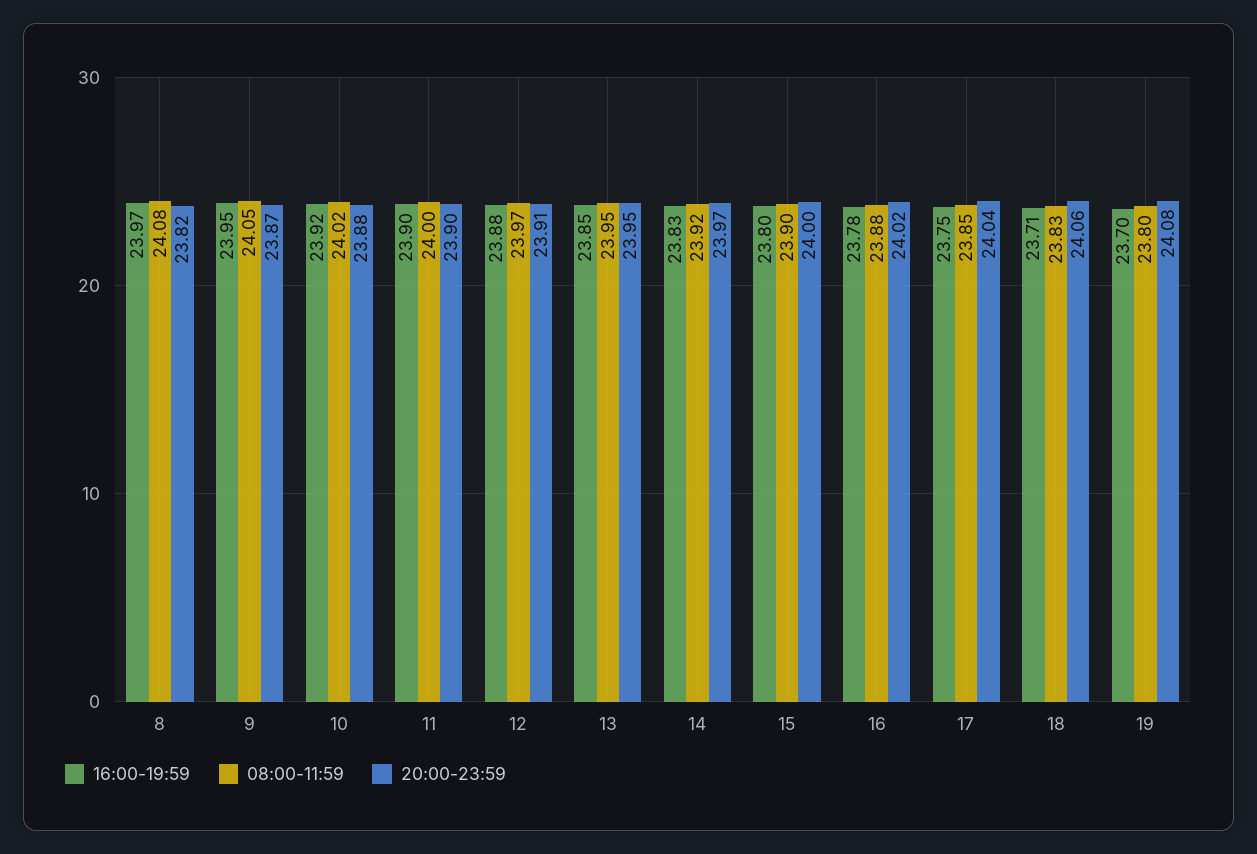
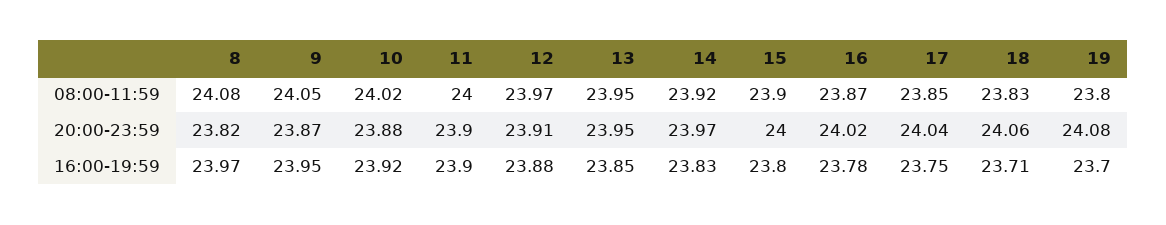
08:00-11:59, 16: 23.88 -> 23.87

